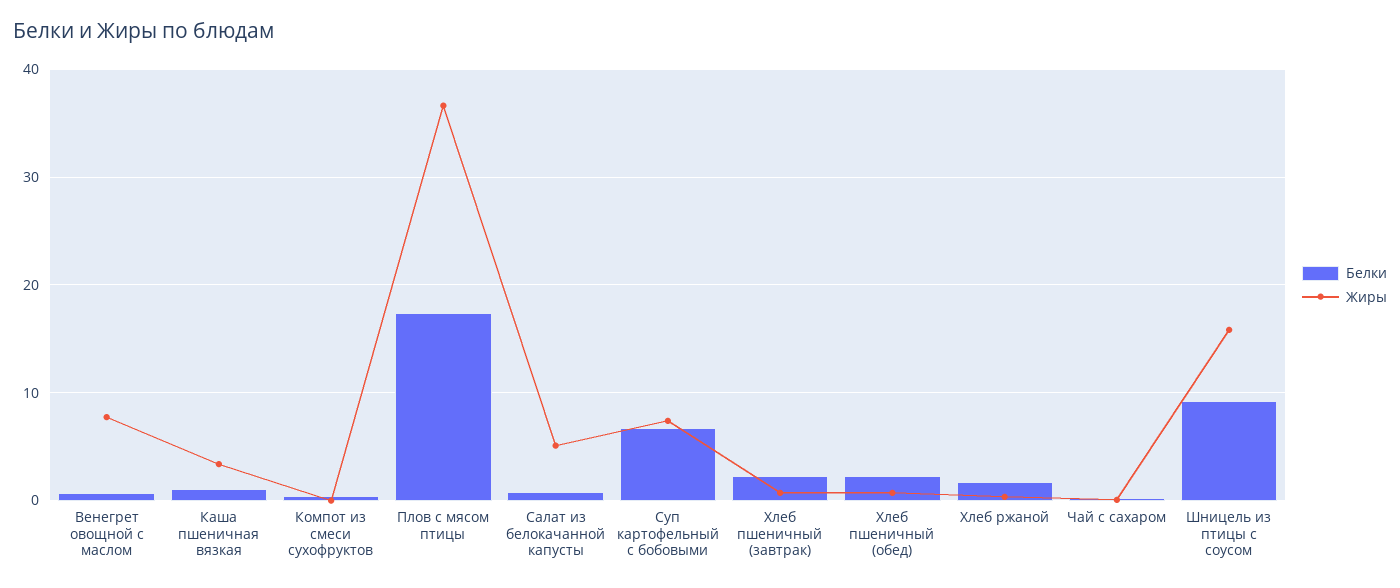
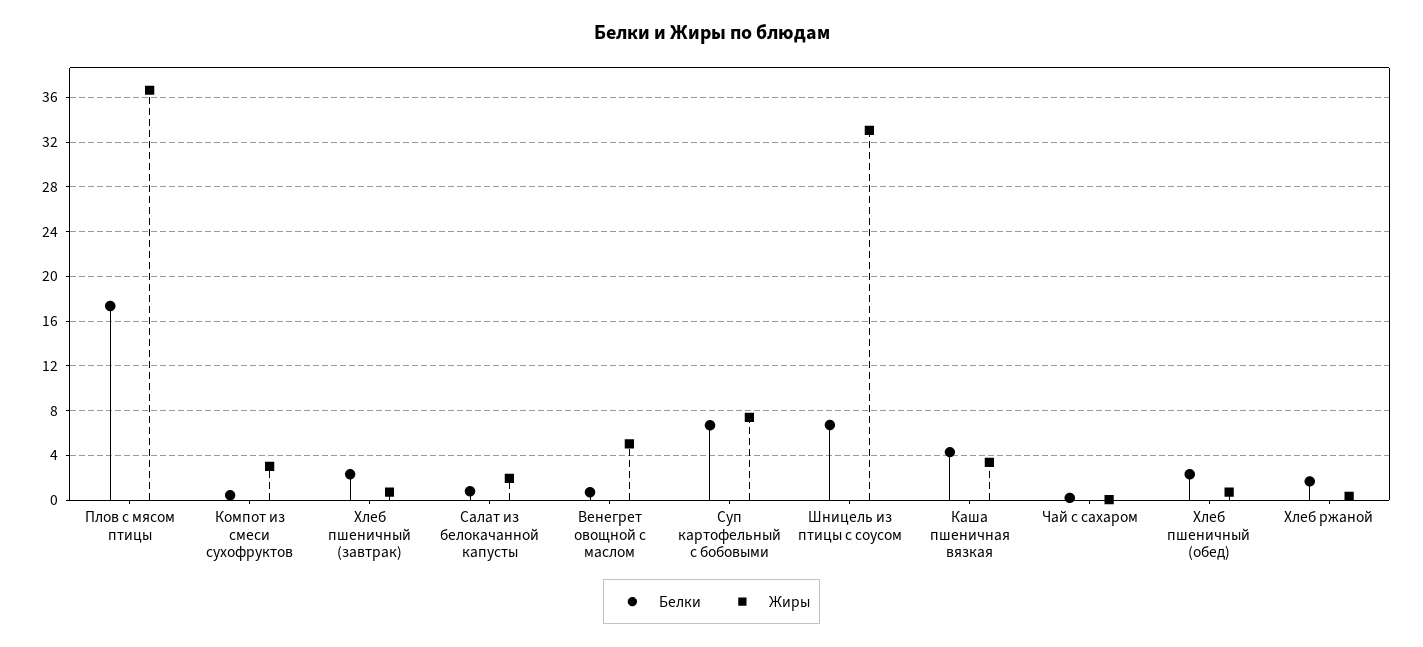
Жиры, Венегрет овощной с маслом: 8 -> 5
Белки, Каша пшеничная вязкая: 1 -> 4
Жиры, Компот из смеси сухофруктов: 0 -> 3
Жиры, Салат из белокачанной капусты: 5 -> 2
Белки, Шницель из птицы с соусом: 9 -> 7
Жиры, Шницель из птицы с соусом: 16 -> 33

